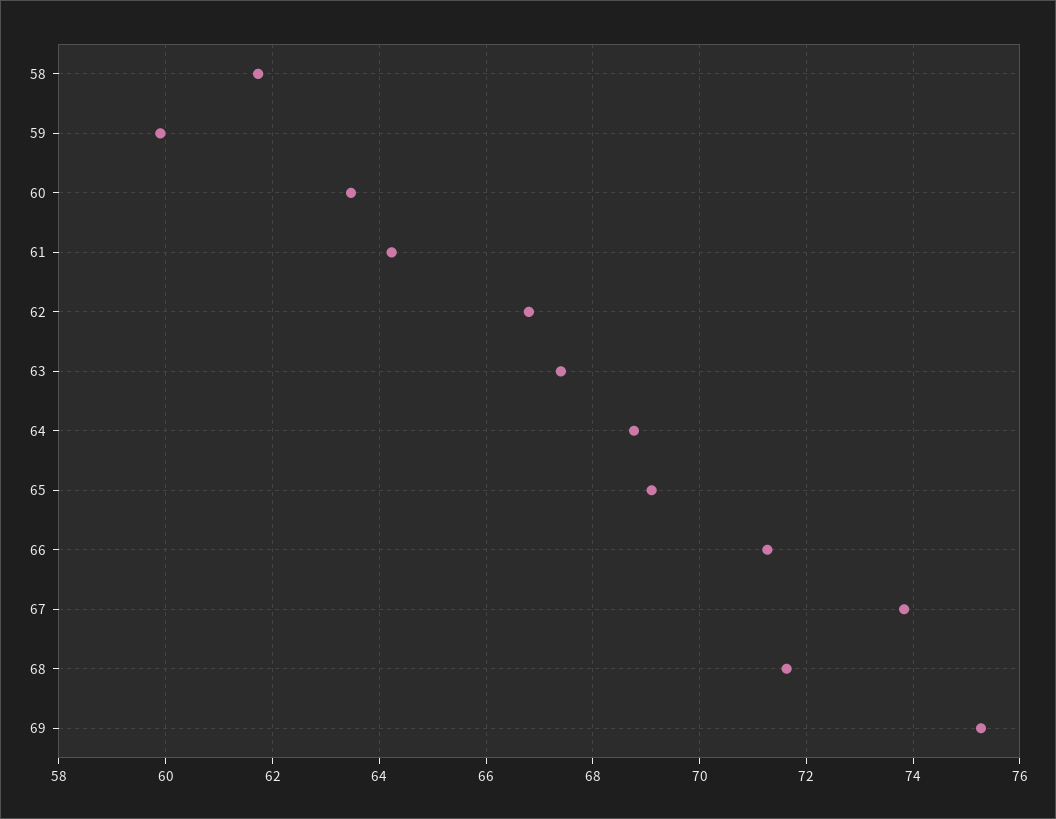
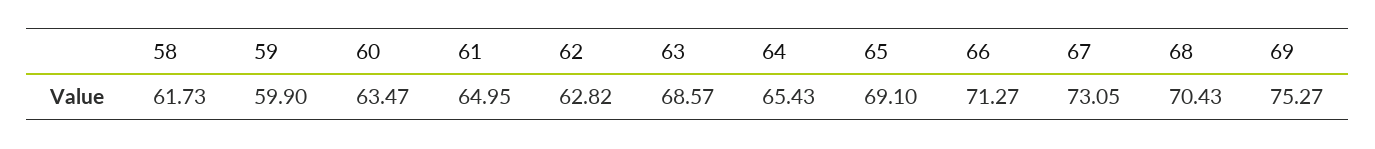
61: 64.2 -> 64.95
62: 66.8 -> 62.82
63: 67.4 -> 68.57
64: 68.8 -> 65.43
67: 73.8 -> 73.05
68: 71.6 -> 70.43

